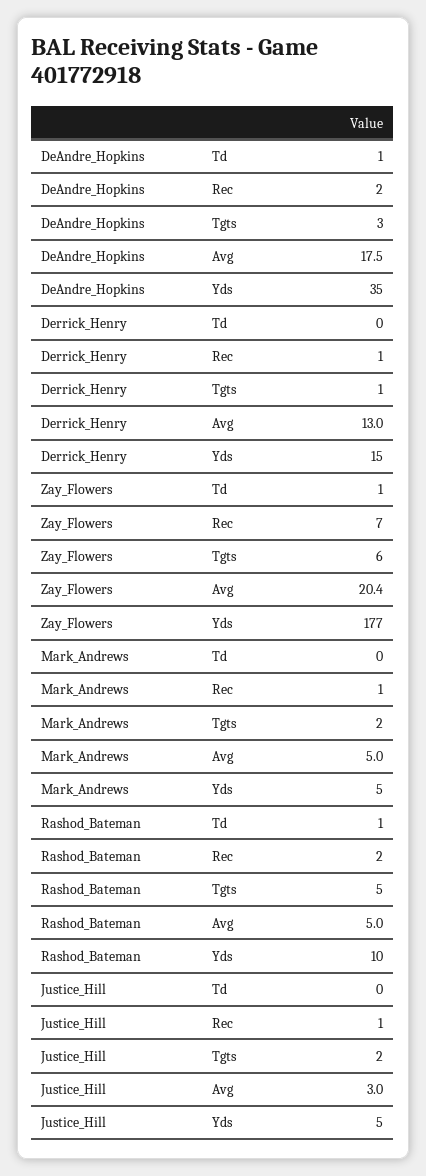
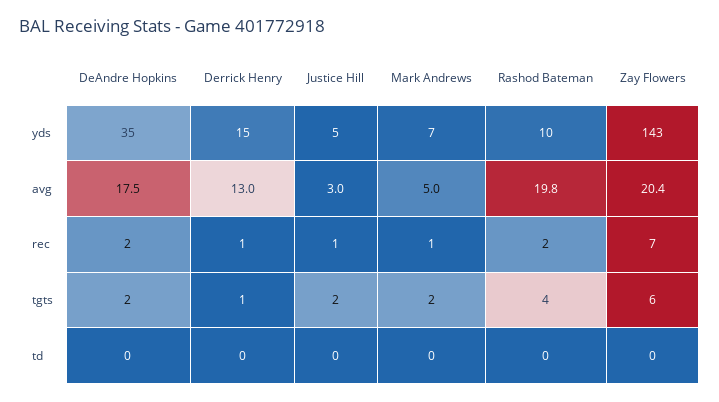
DeAndre_Hopkins, Td: 1 -> 0
DeAndre_Hopkins, Tgts: 3 -> 2
Zay_Flowers, Td: 1 -> 0
Zay_Flowers, Yds: 177 -> 143
Mark_Andrews, Yds: 5 -> 7
Rashod_Bateman, Td: 1 -> 0
Rashod_Bateman, Tgts: 5 -> 4
Rashod_Bateman, Avg: 5 -> 19.8

